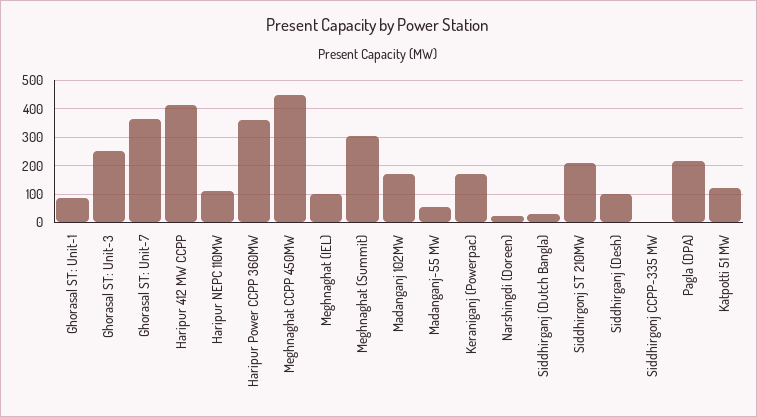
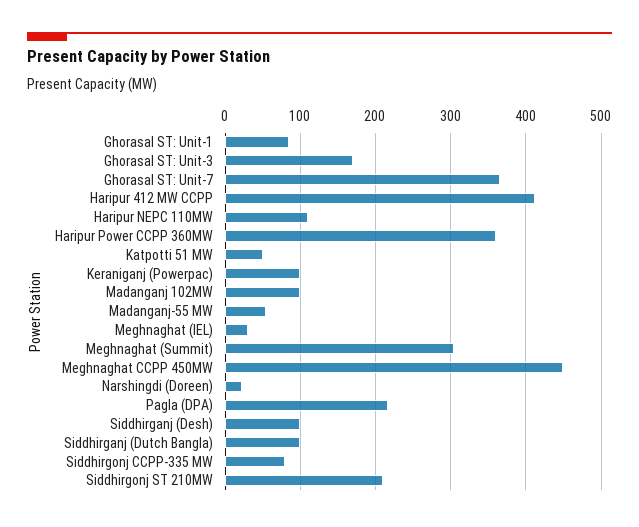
Ghorasal ST: Unit-3: 250 -> 170
Meghnaghat (IEL): 100 -> 30
Madanganj 102MW: 175 -> 100
Keraniganj (Powerpac): 175 -> 100
Siddhirganj (Dutch Bangla): 25 -> 100
Siddhirgonj CCPP-335 MW: 0 -> 80
Katpotti 51 MW: 125 -> 50

